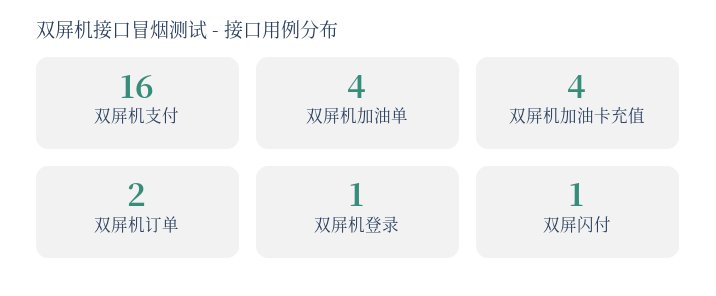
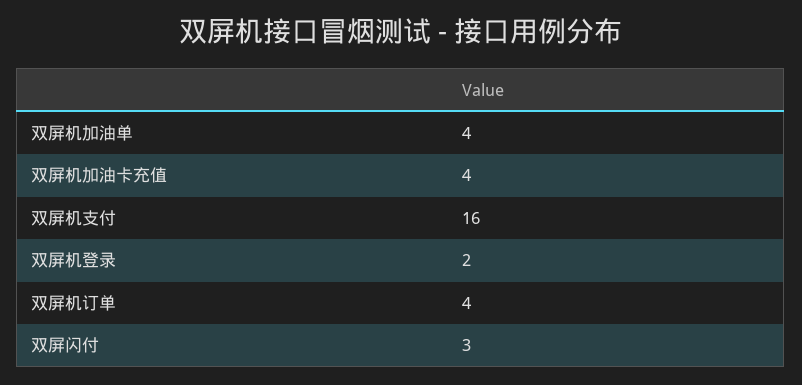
双屏机订单: 2 -> 4
双屏机登录: 1 -> 2
双屏闪付: 1 -> 3

